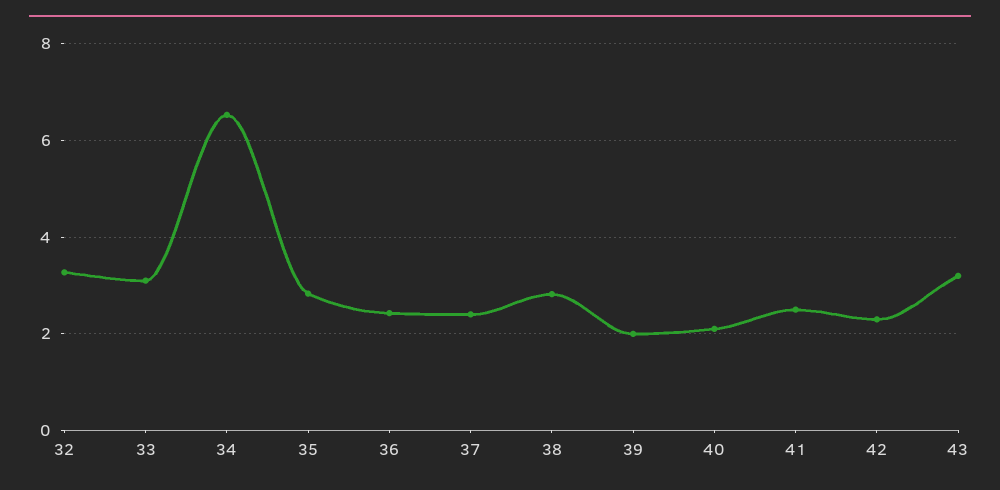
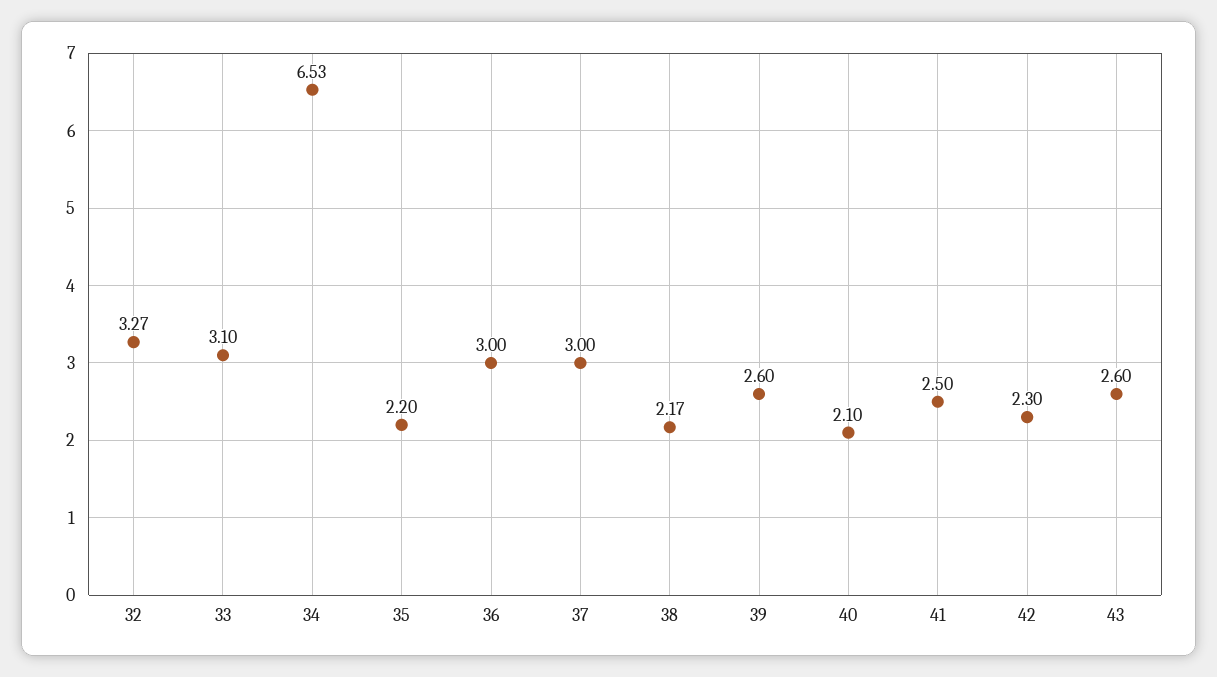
35: 2.8 -> 2.2
36: 2.4 -> 3
37: 2.4 -> 3
38: 2.8 -> 2.17
39: 2 -> 2.6
43: 3.2 -> 2.6

